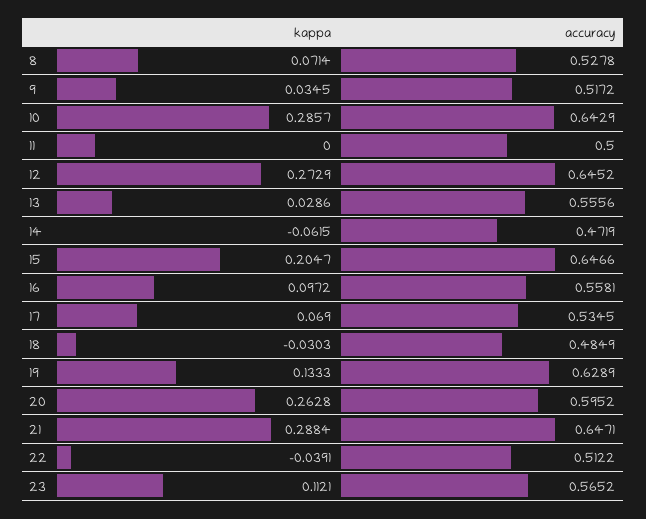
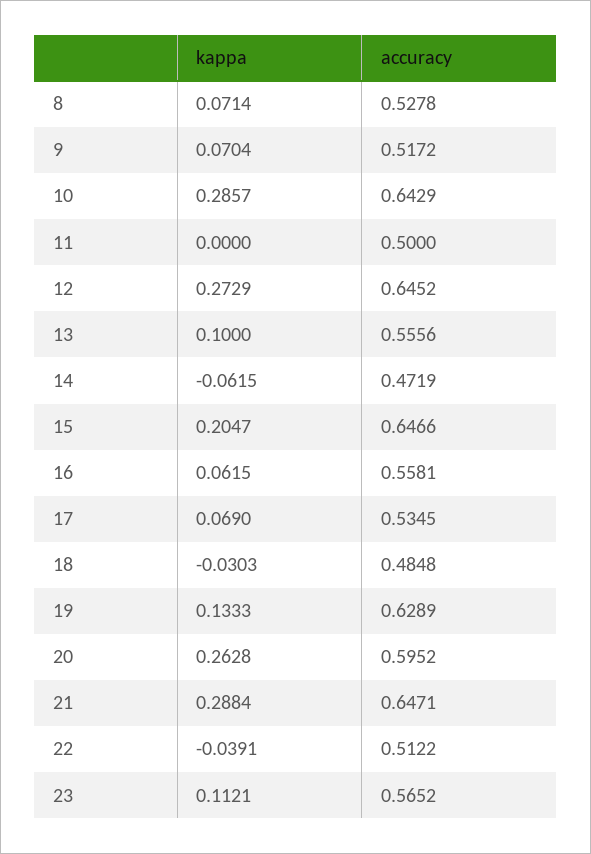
kappa, 9: 0.0345 -> 0.0704
kappa, 13: 0.0286 -> 0.1
kappa, 16: 0.0972 -> 0.0615
accuracy, 18: 0.4849 -> 0.4848

